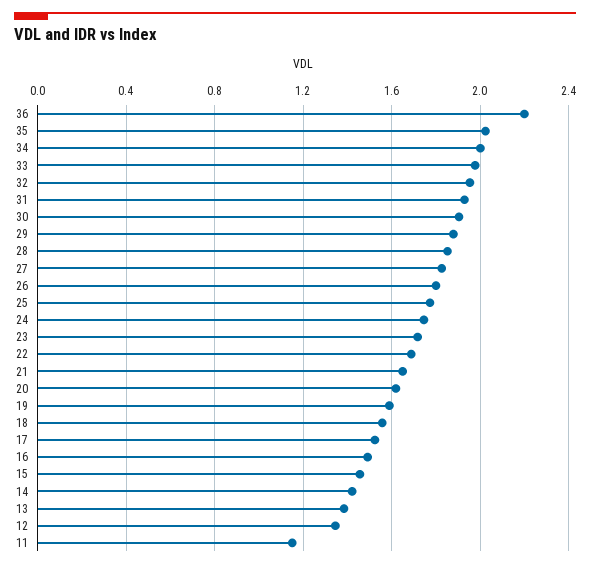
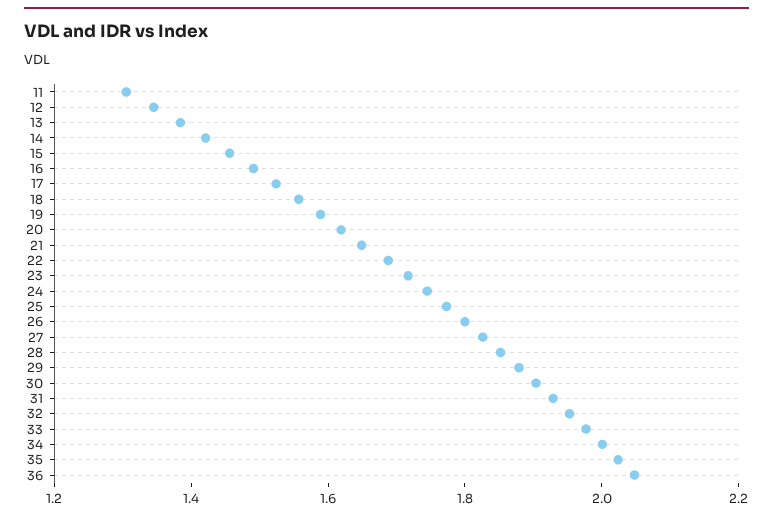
36: 2.2 -> 2.05
11: 1.15 -> 1.3

